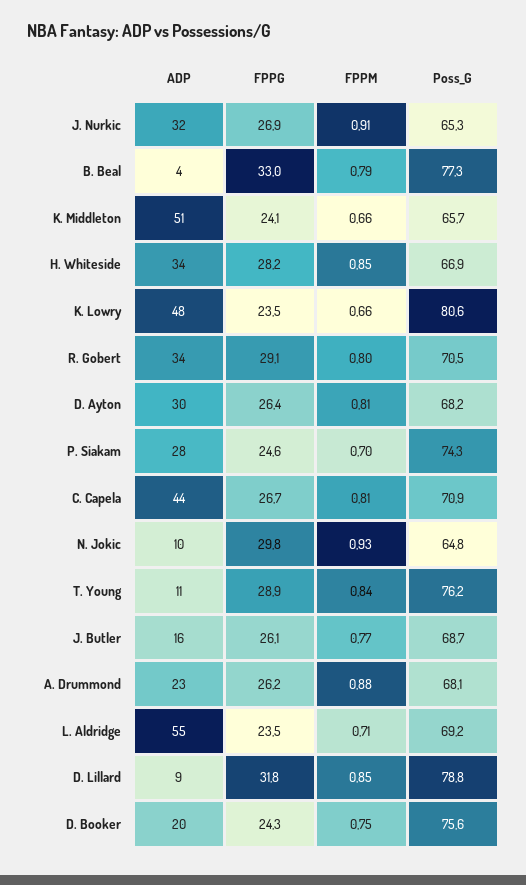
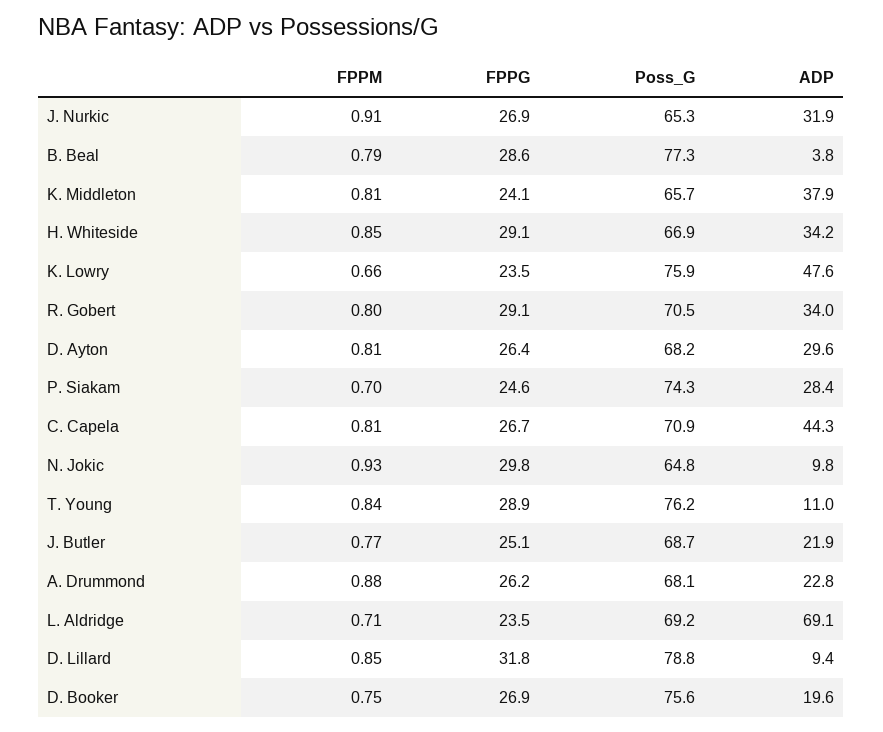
FPPG, B. Beal: 33 -> 28.6
ADP, K. Middleton: 51 -> 37.9
FPPM, K. Middleton: 0.66 -> 0.81
FPPG, H. Whiteside: 28.2 -> 29.1
Poss_G, K. Lowry: 80.6 -> 75.9
ADP, J. Butler: 16 -> 21.9
FPPG, J. Butler: 26.1 -> 25.1
ADP, L. Aldridge: 55 -> 69.1
FPPG, D. Booker: 24.3 -> 26.9

